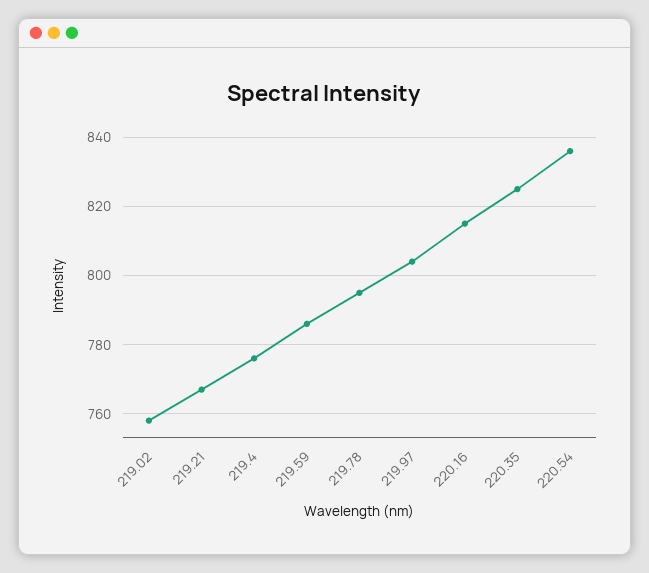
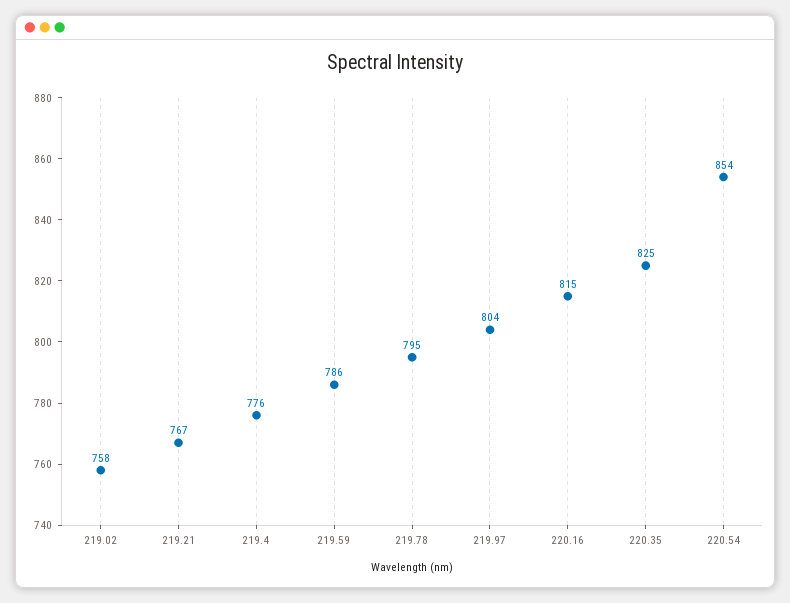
220.54: 835 -> 854

